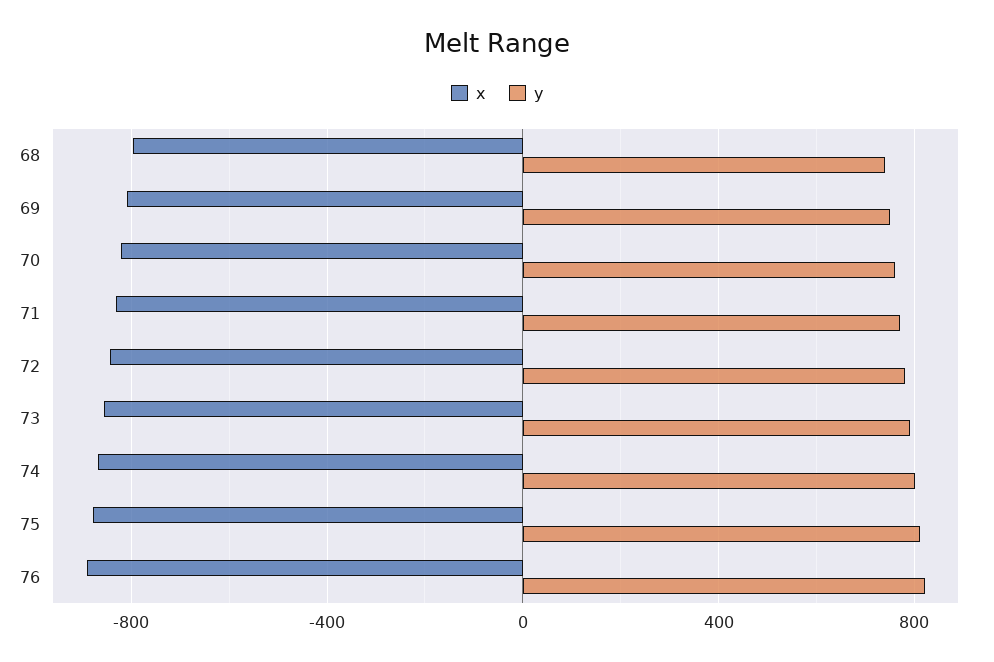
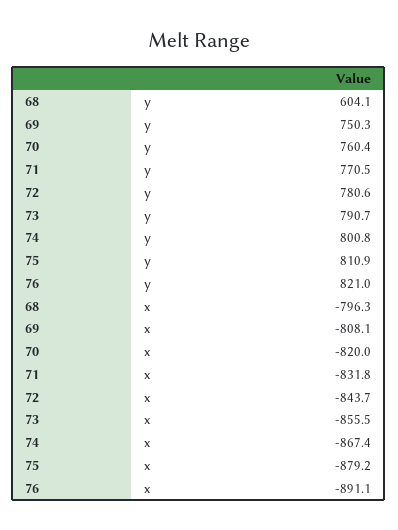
y, 68: 750 -> 604.1

